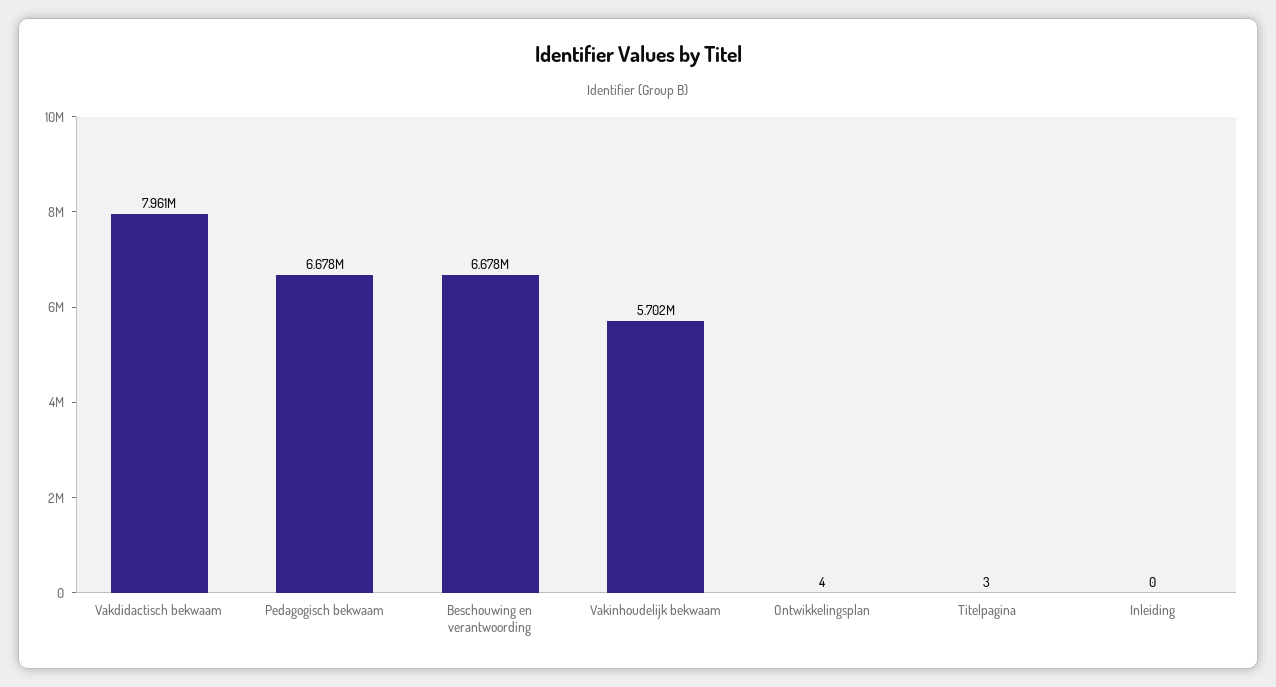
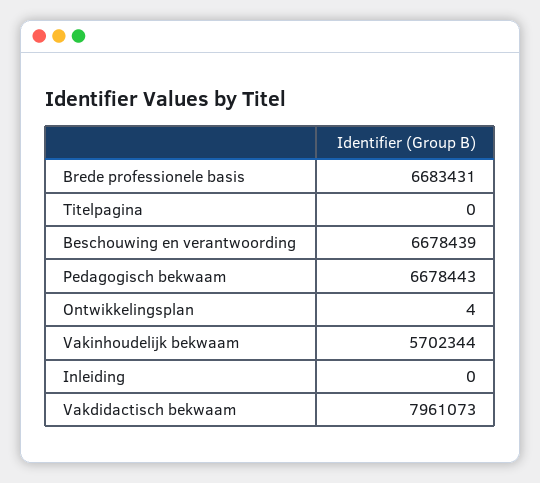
Titelpagina: 3 -> 0
Brede professionele basis: none -> 6683431

